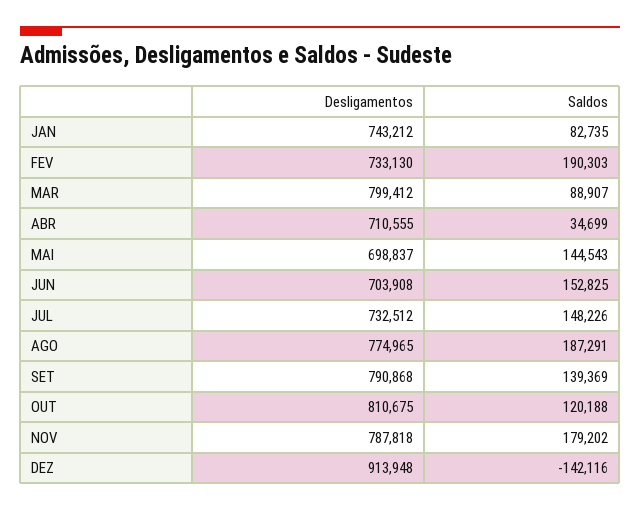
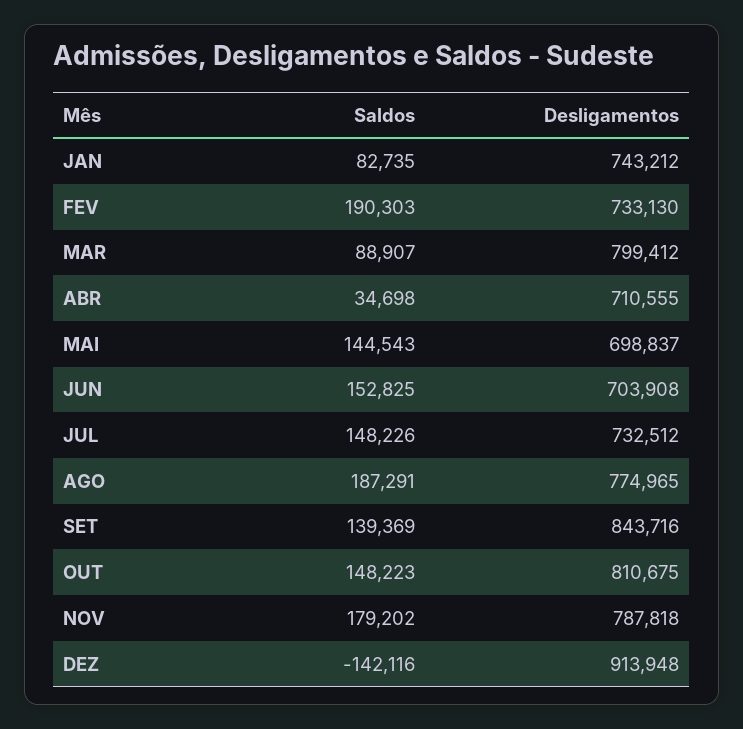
Saldos, ABR: 34699 -> 34698
Desligamentos, SET: 790868 -> 843716
Saldos, OUT: 120188 -> 148223

